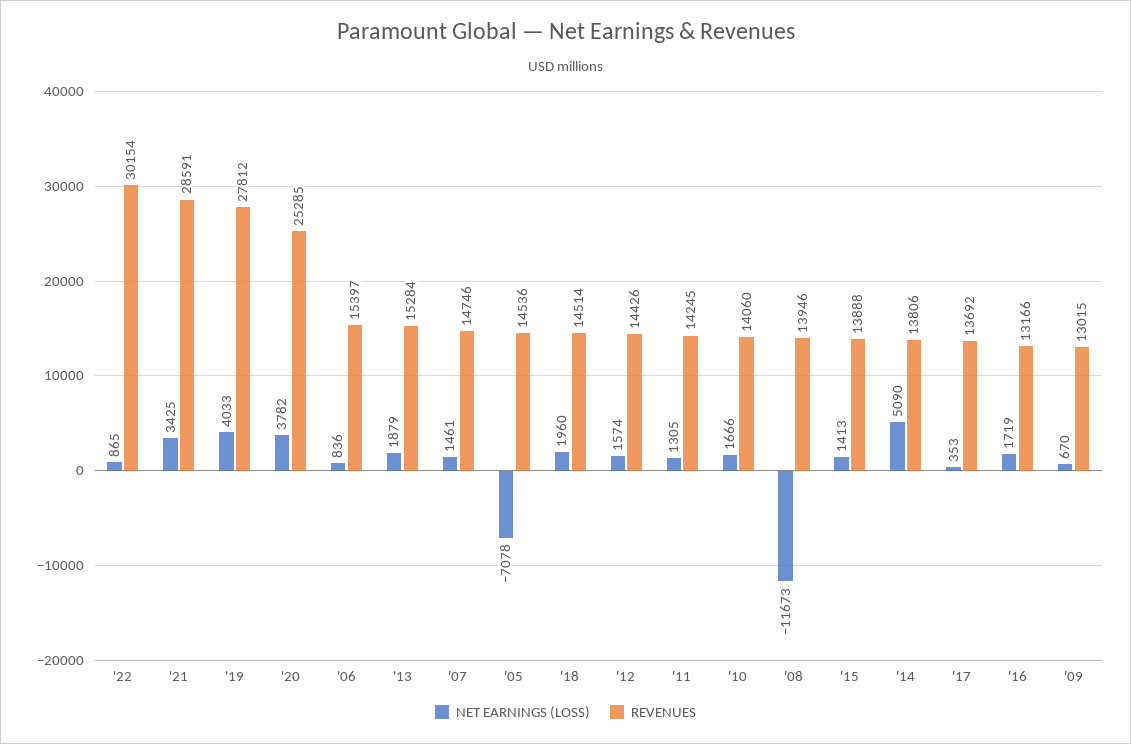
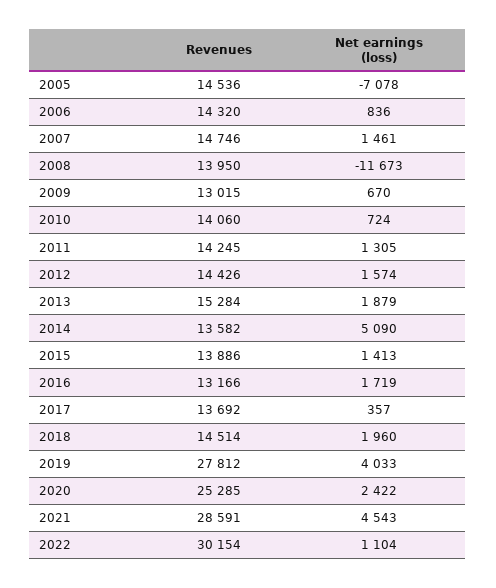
NET EARNINGS (LOSS), '22: 865 -> 1104
NET EARNINGS (LOSS), '21: 3425 -> 4543
NET EARNINGS (LOSS), '20: 3782 -> 2422
REVENUES, '06: 15397 -> 14320
NET EARNINGS (LOSS), '10: 1666 -> 724
REVENUES, '08: 13946 -> 13950
REVENUES, '15: 13888 -> 13886
REVENUES, '14: 13806 -> 13582
NET EARNINGS (LOSS), '17: 353 -> 357

